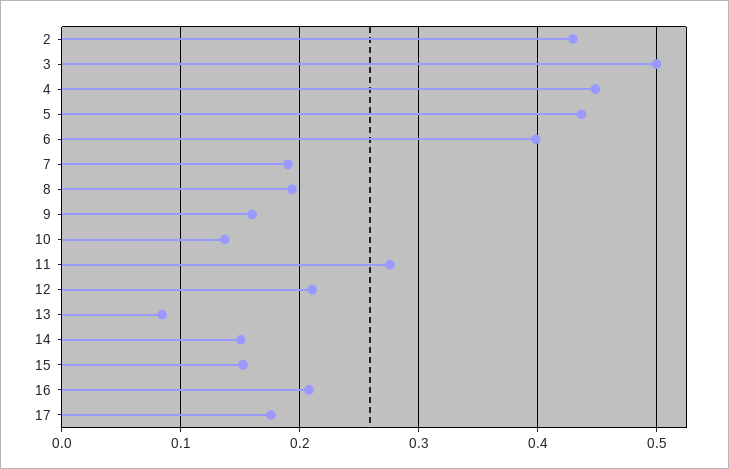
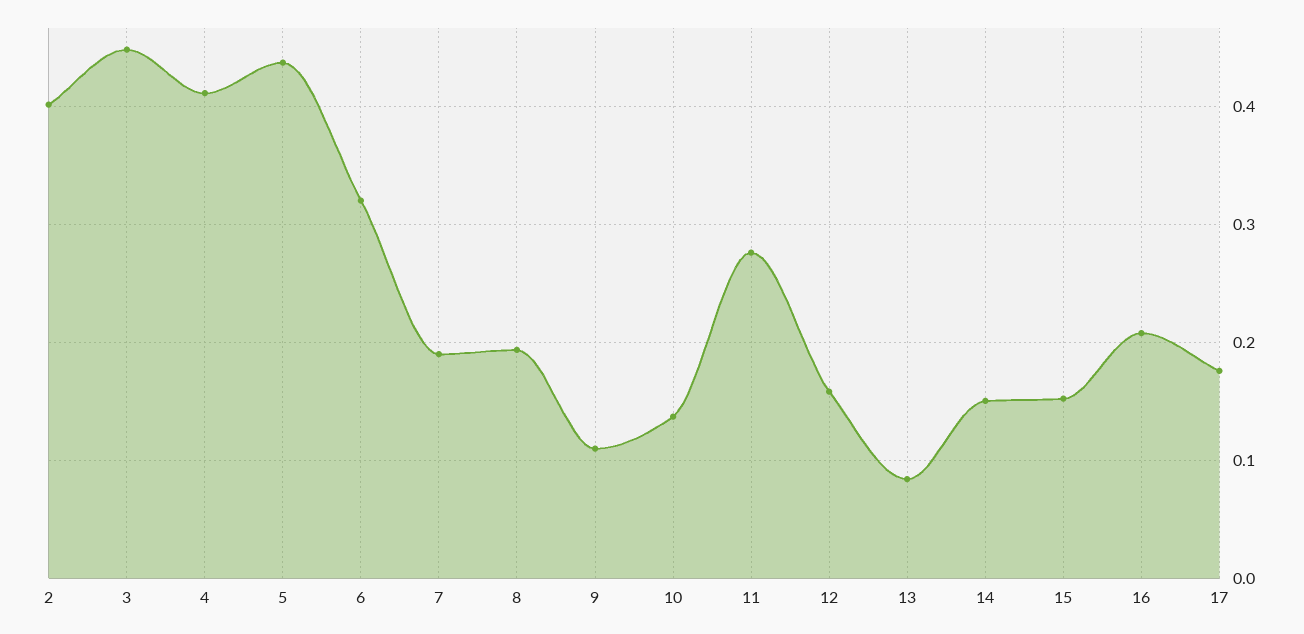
2: 0.43 -> 0.4
3: 0.5 -> 0.45
4: 0.45 -> 0.41
6: 0.4 -> 0.32
9: 0.16 -> 0.11
12: 0.21 -> 0.16

